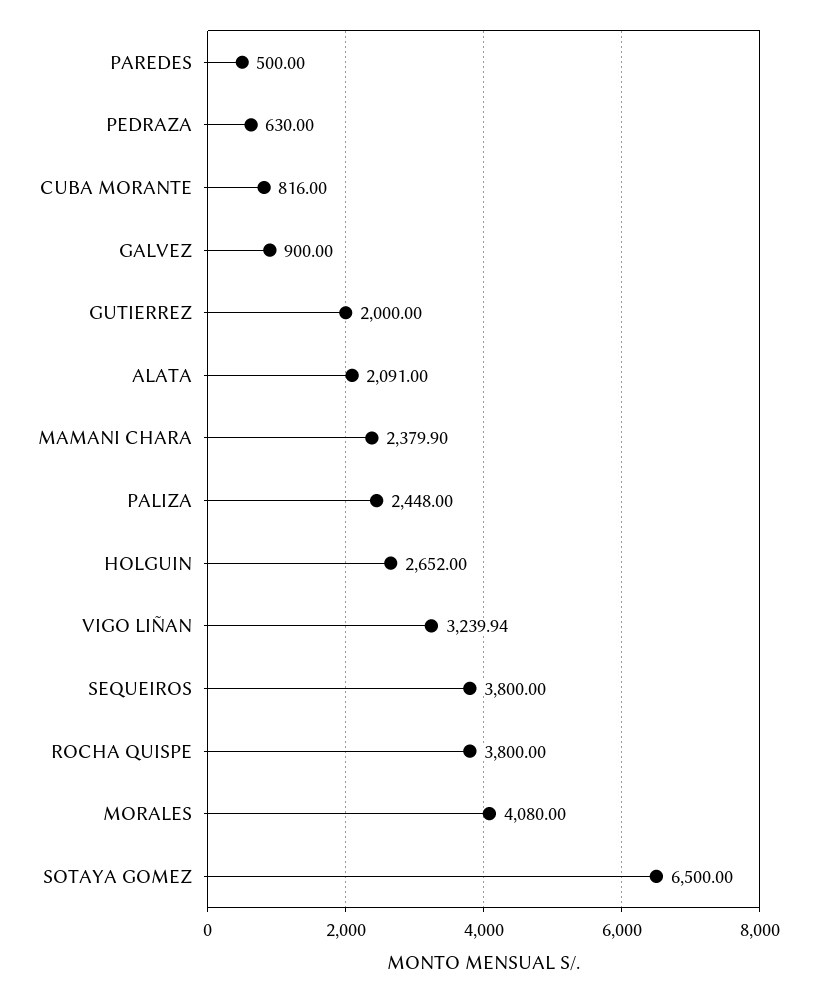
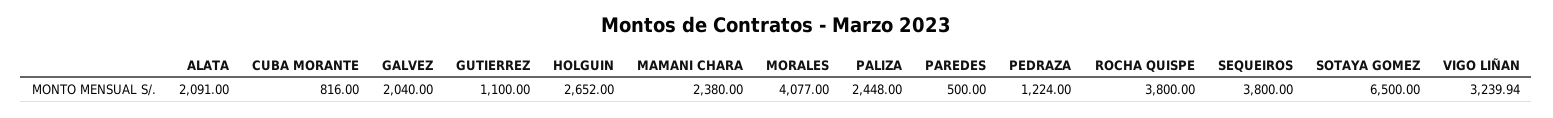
PEDRAZA: 630 -> 1224
GALVEZ: 900 -> 2040
GUTIERREZ: 2000 -> 1100
MAMANI CHARA: 2379.9 -> 2380
MORALES: 4080 -> 4077

